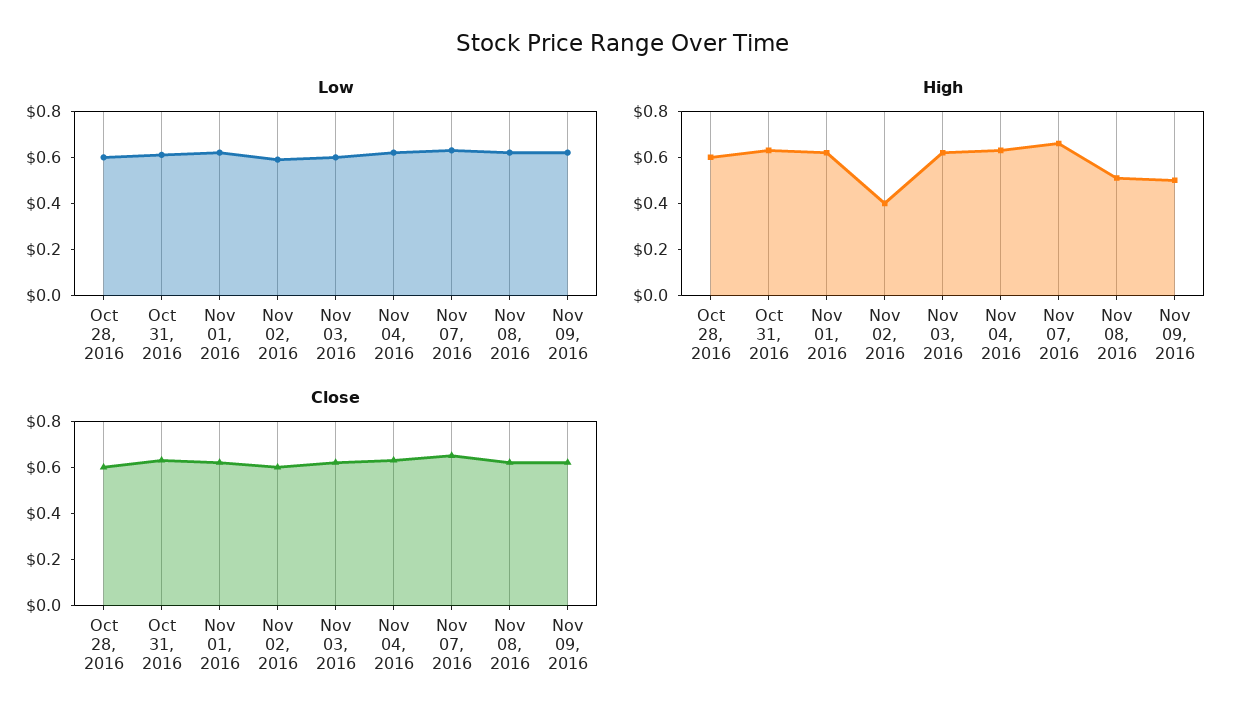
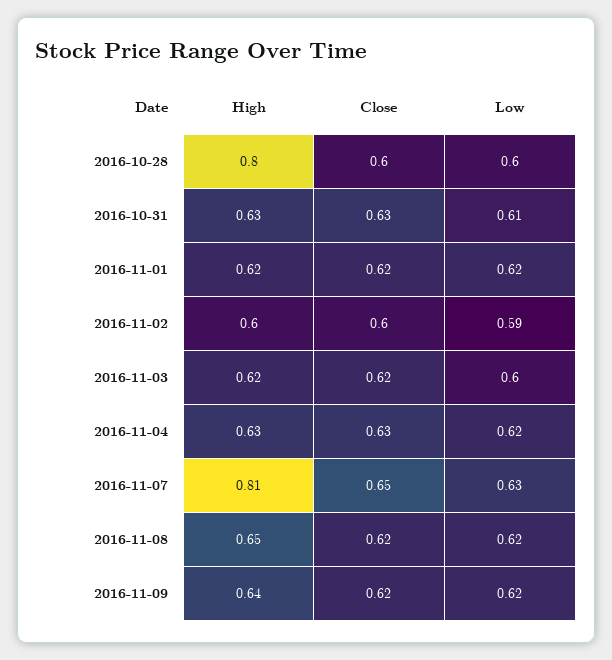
High, Oct 28, 2016: 0.6 -> 0.8
High, Nov 02, 2016: 0.4 -> 0.6
High, Nov 07, 2016: 0.65 -> 0.81
High, Nov 08, 2016: 0.5 -> 0.65
High, Nov 09, 2016: 0.5 -> 0.64

